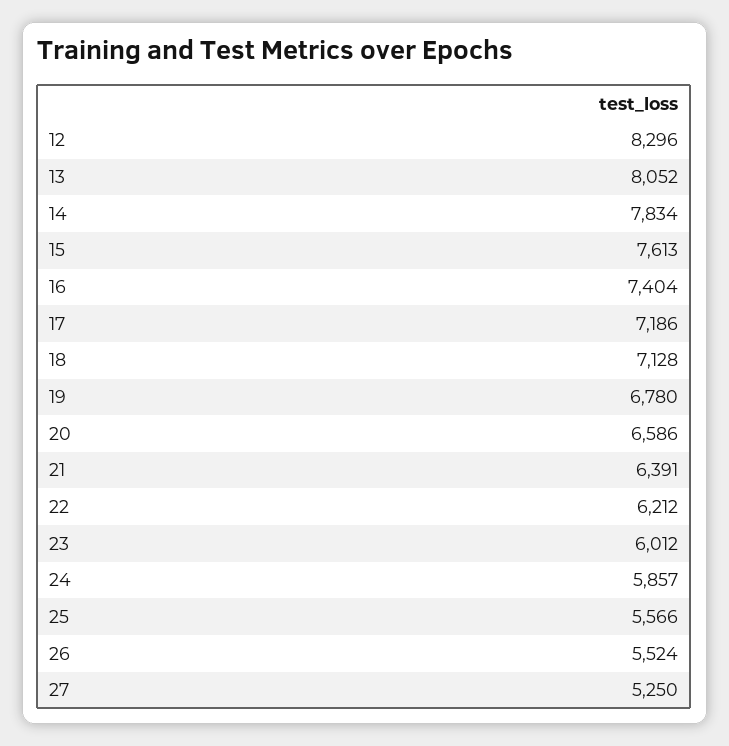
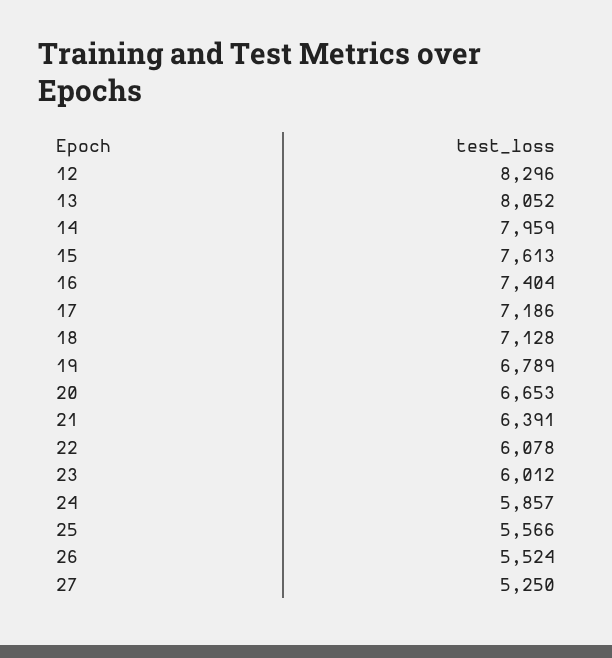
14: 7834 -> 7959
19: 6780 -> 6789
20: 6586 -> 6653
22: 6212 -> 6078

